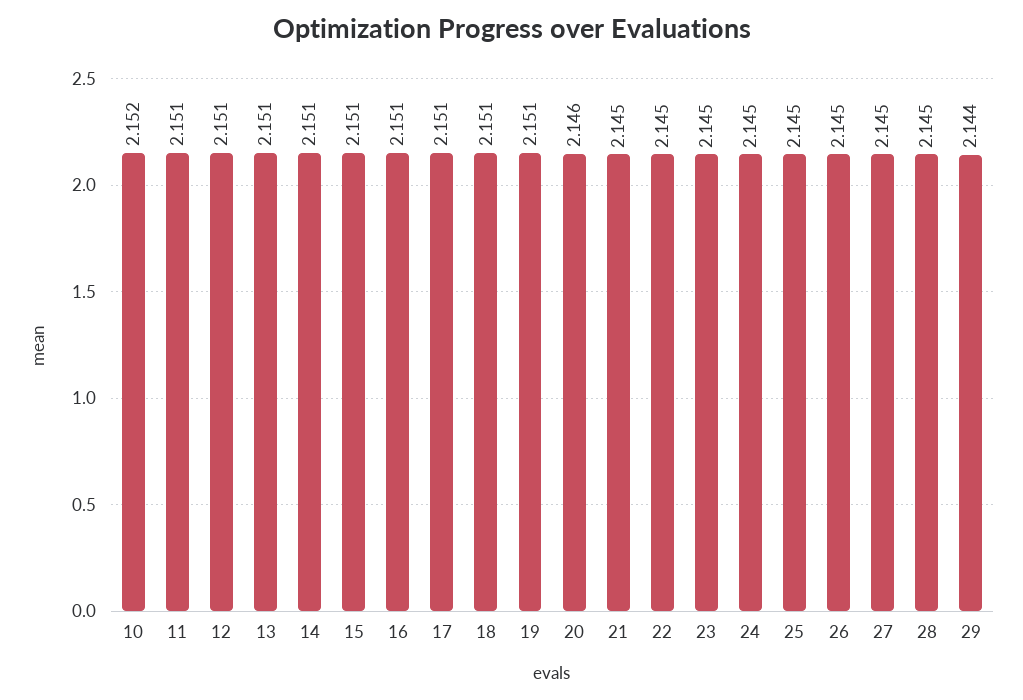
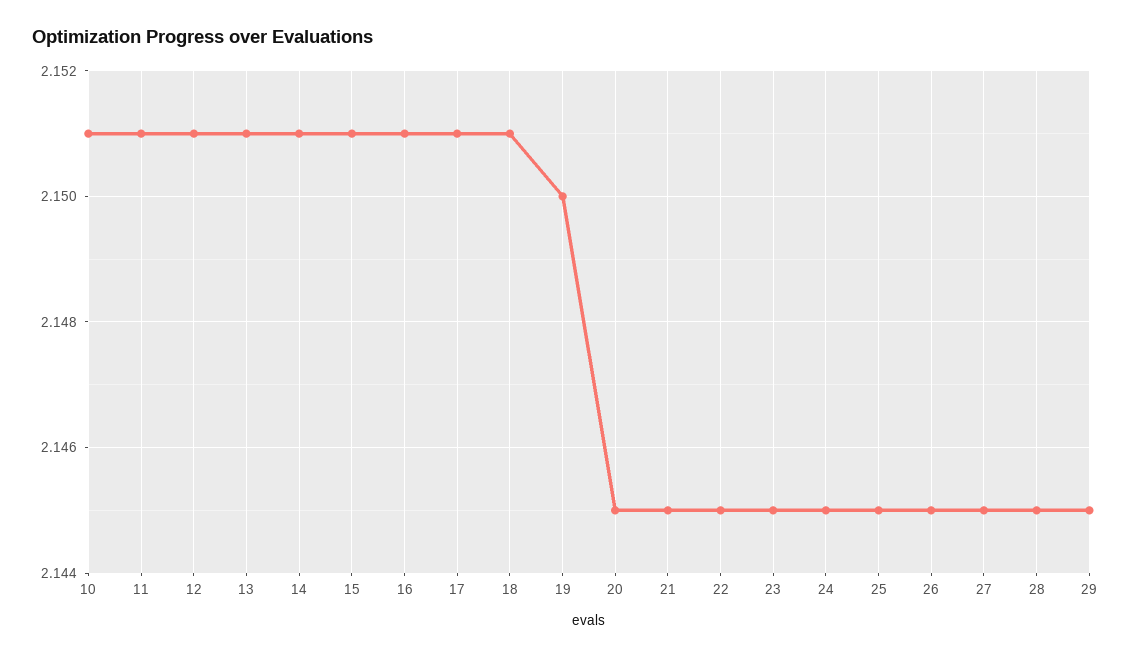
10: 2.152 -> 2.151
19: 2.151 -> 2.15
20: 2.146 -> 2.145
29: 2.144 -> 2.145

